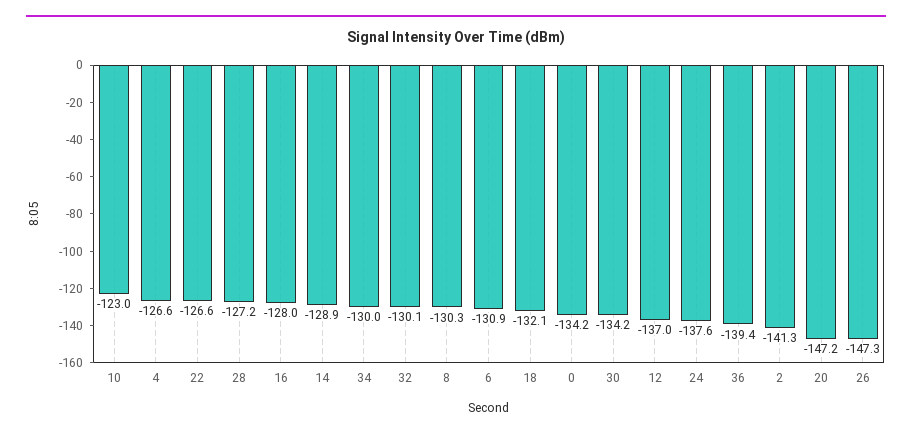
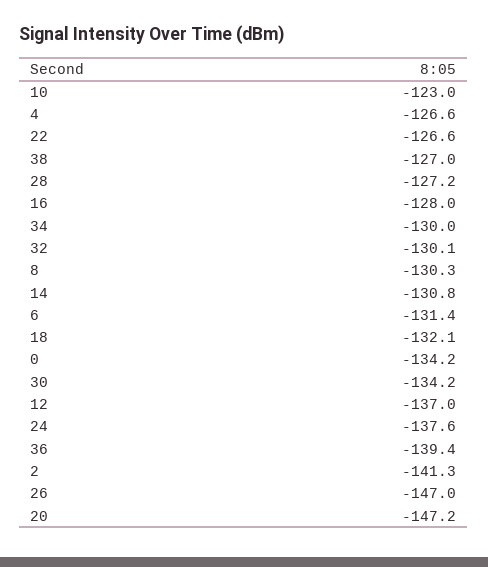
14: -128.9 -> -130.8
6: -130.9 -> -131.4
26: -147.3 -> -147
38: none -> -127

